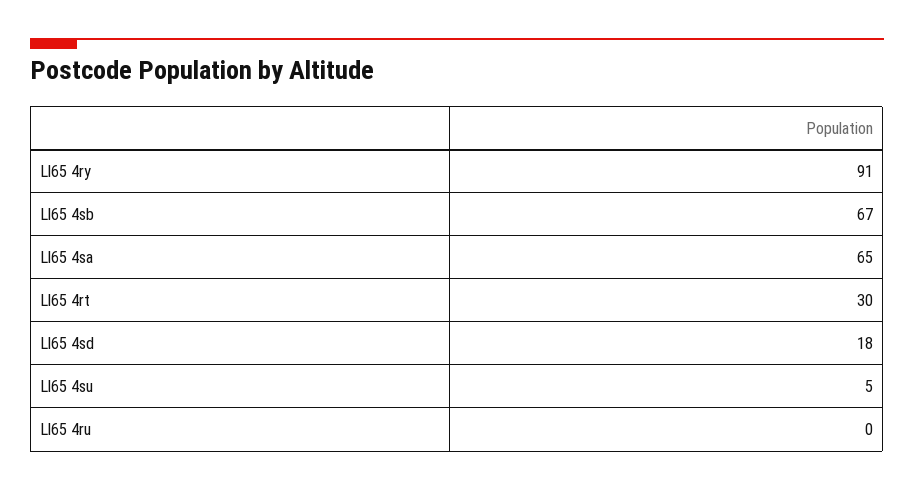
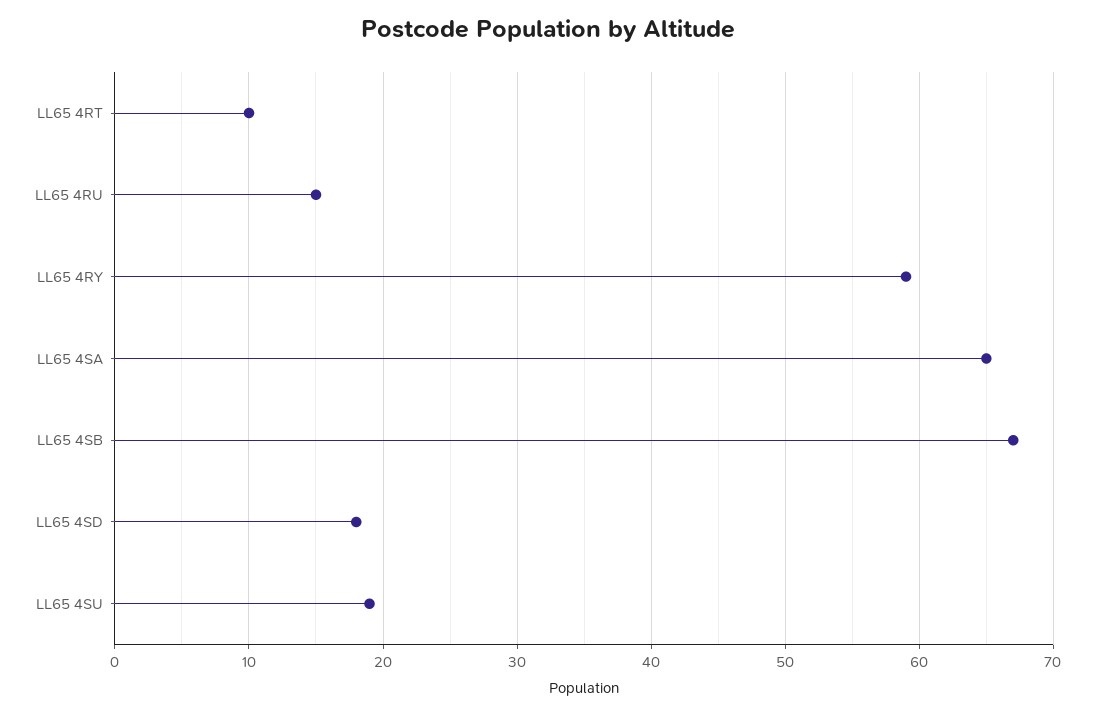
Ll65 4ry: 91 -> 59
Ll65 4rt: 30 -> 10
Ll65 4su: 5 -> 19
Ll65 4ru: 0 -> 15

